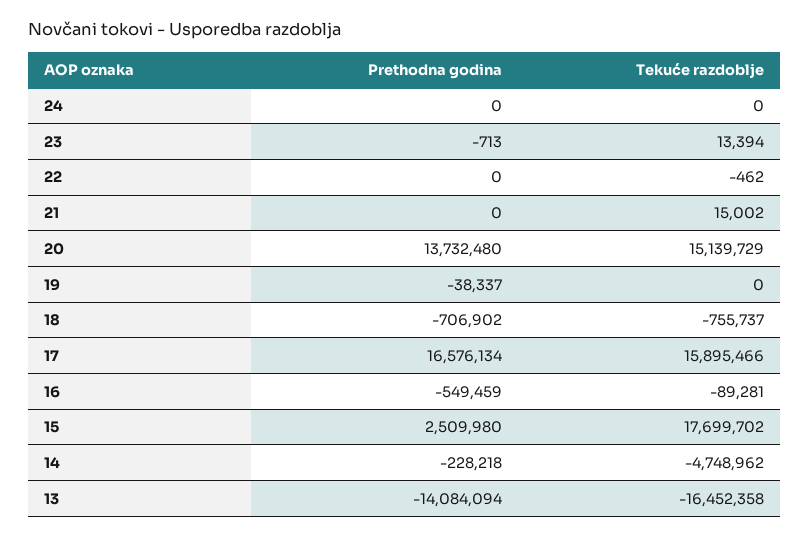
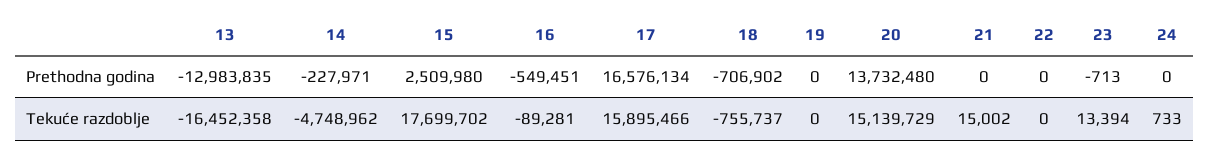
Tekuće razdoblje, 24: 0 -> 733
Tekuće razdoblje, 22: -462 -> 0
Prethodna godina, 19: -38337 -> 0
Prethodna godina, 16: -549459 -> -549451
Prethodna godina, 14: -228218 -> -227971
Prethodna godina, 13: -14084094 -> -12983835

